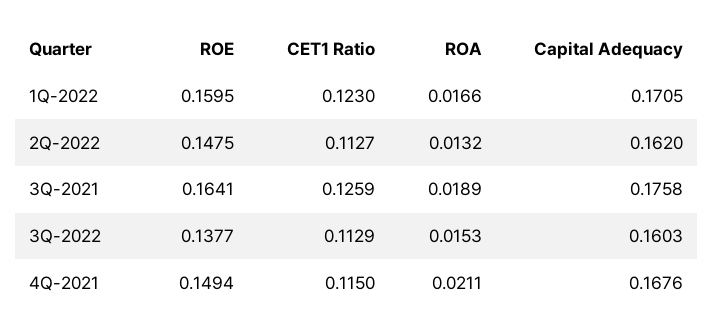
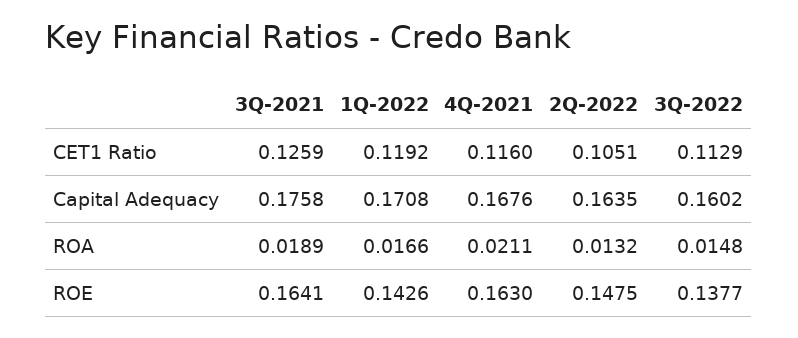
ROE, 1Q-2022: 0.1595 -> 0.1426
CET1 Ratio, 1Q-2022: 0.123 -> 0.1192
Capital Adequacy, 1Q-2022: 0.1705 -> 0.1708
CET1 Ratio, 2Q-2022: 0.1127 -> 0.1051
Capital Adequacy, 2Q-2022: 0.162 -> 0.1635
ROA, 3Q-2022: 0.0153 -> 0.0148
Capital Adequacy, 3Q-2022: 0.1603 -> 0.1602
ROE, 4Q-2021: 0.1494 -> 0.163
CET1 Ratio, 4Q-2021: 0.115 -> 0.116

